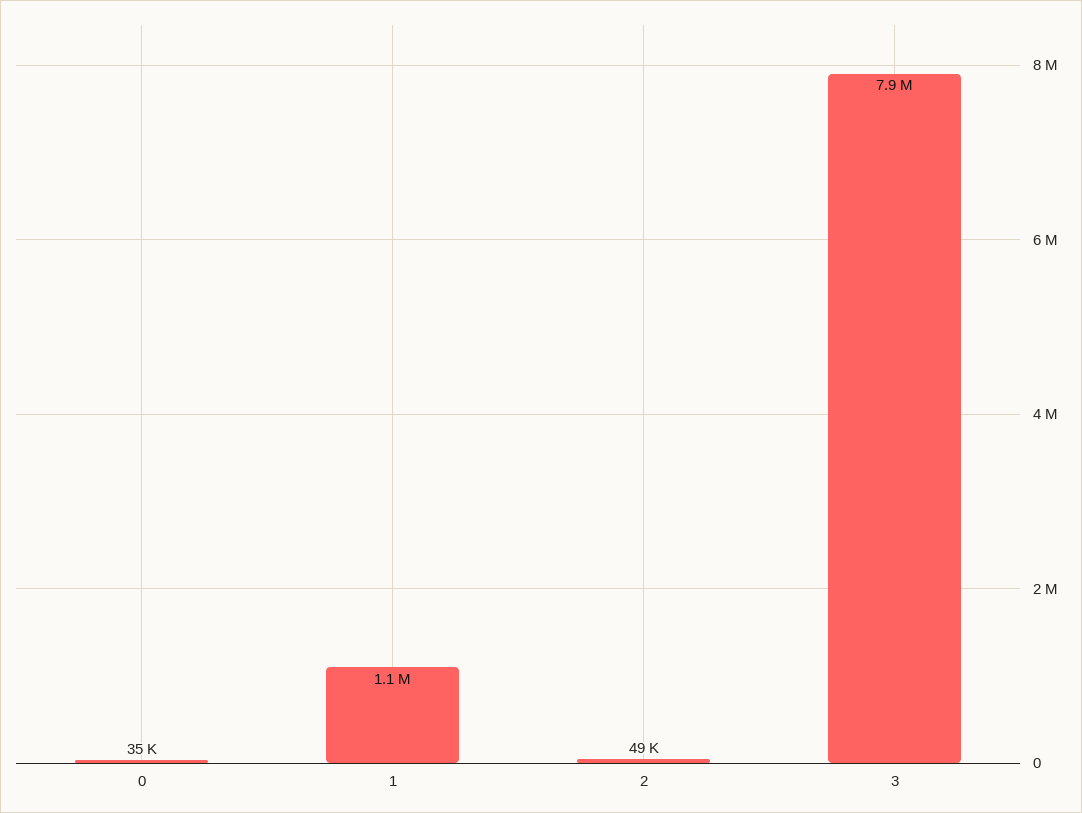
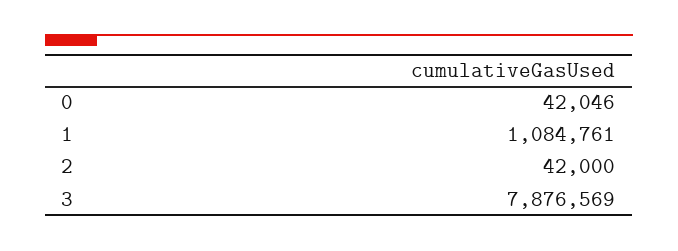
0: 35000 -> 42046
2: 49000 -> 42000

